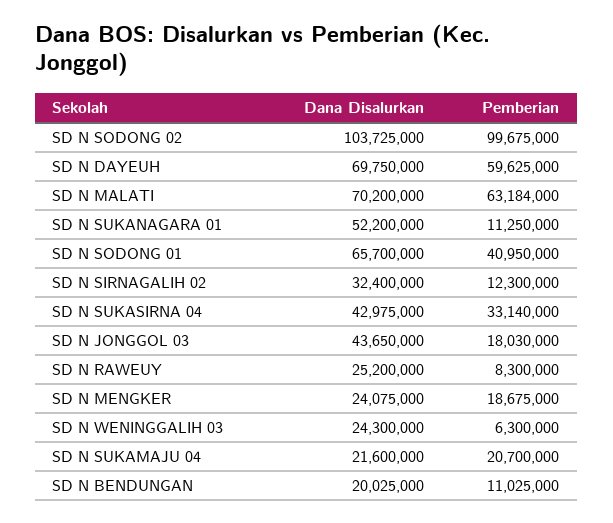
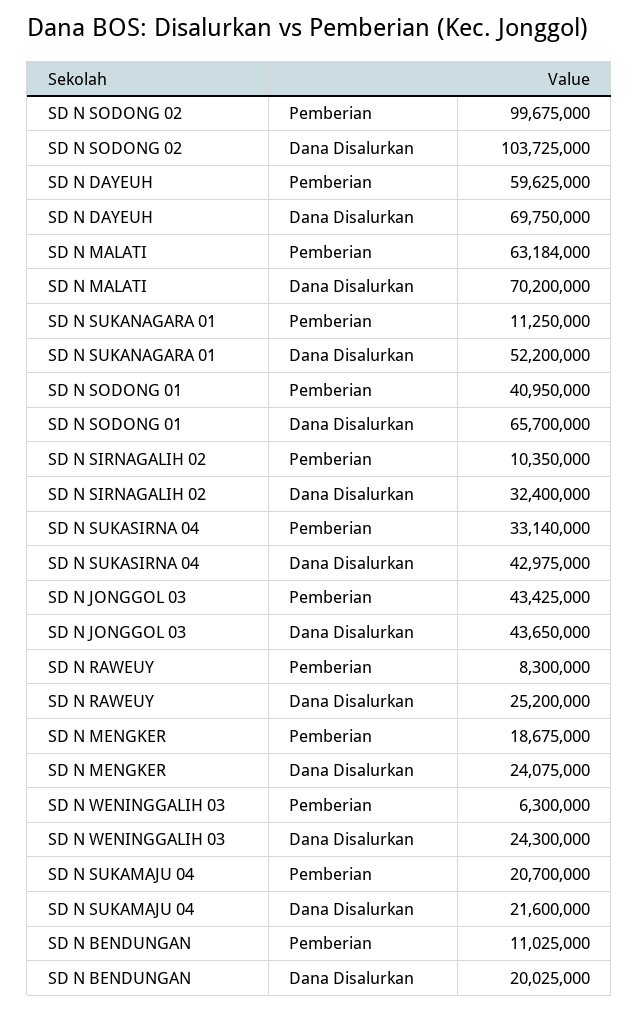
Pemberian, SD N SIRNAGALIH 02: 12300000 -> 10350000
Pemberian, SD N JONGGOL 03: 18030000 -> 43425000

